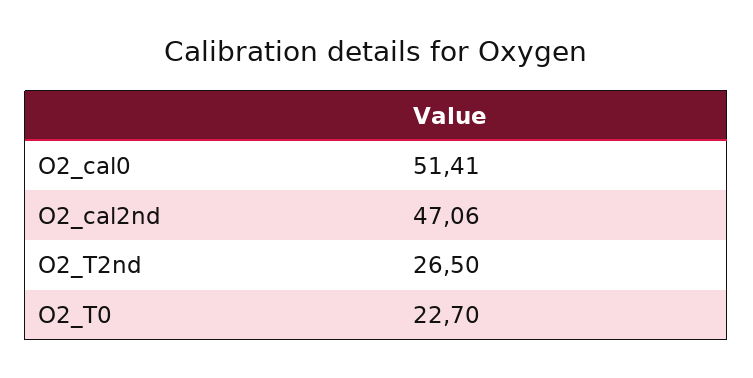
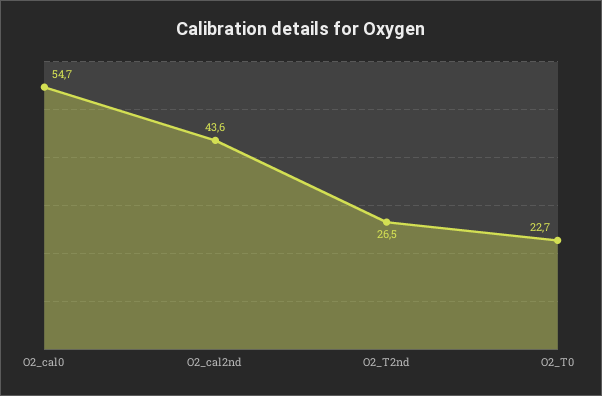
O2_cal0: 51.41 -> 54.7
O2_cal2nd: 47.06 -> 43.6

